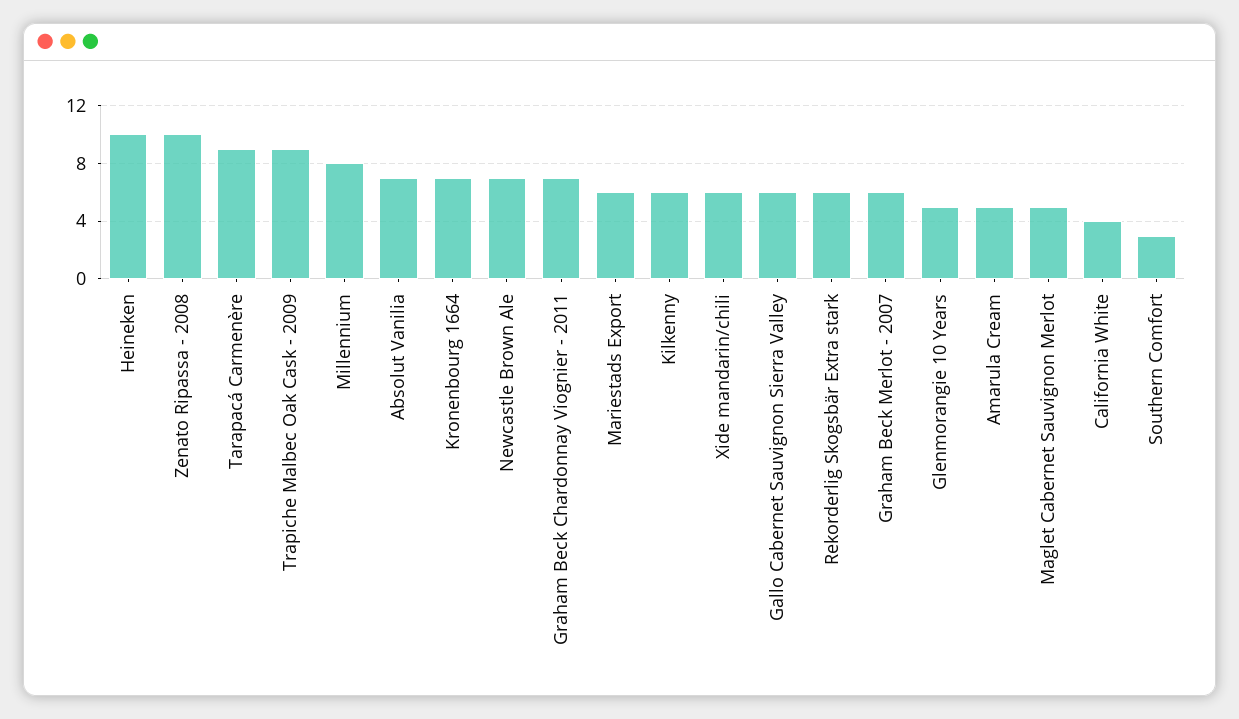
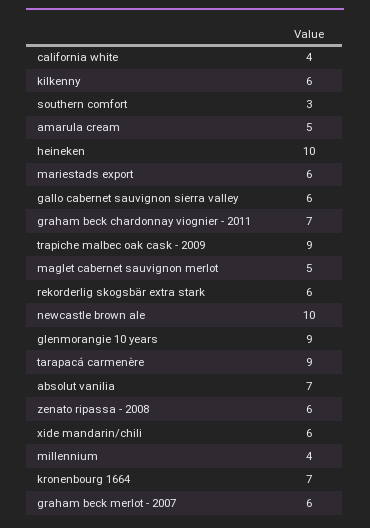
Zenato Ripassa - 2008: 10 -> 6
Millennium: 8 -> 4
Newcastle Brown Ale: 7 -> 10
Glenmorangie 10 Years: 5 -> 9

